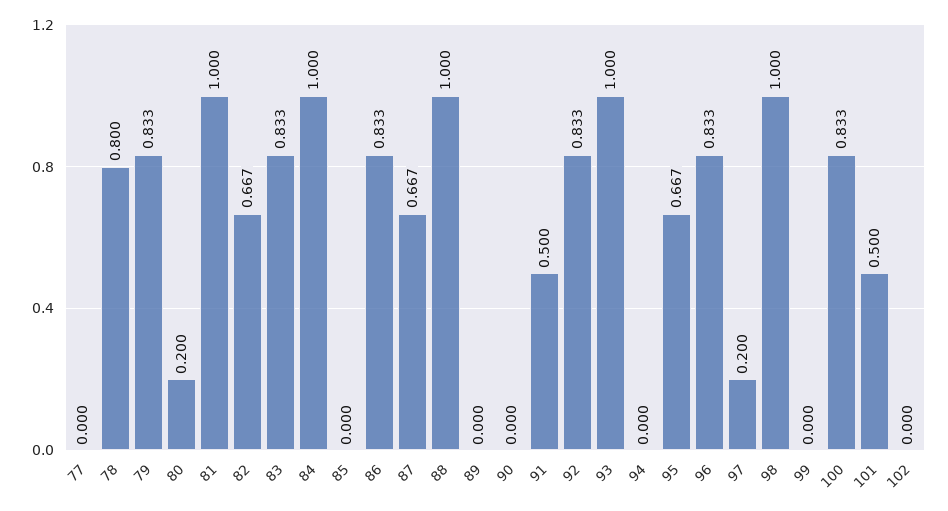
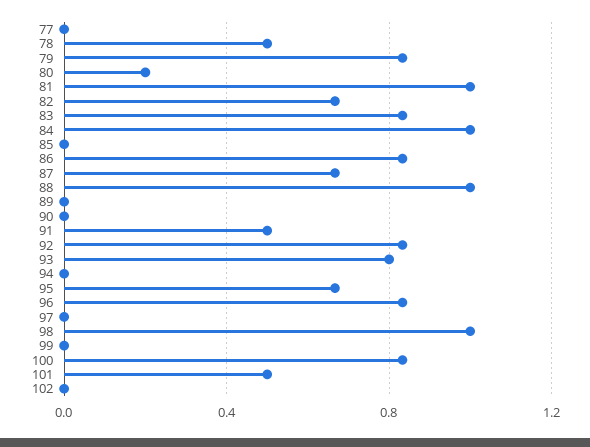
78: 0.8 -> 0.5
93: 1 -> 0.8
97: 0.2 -> 0

